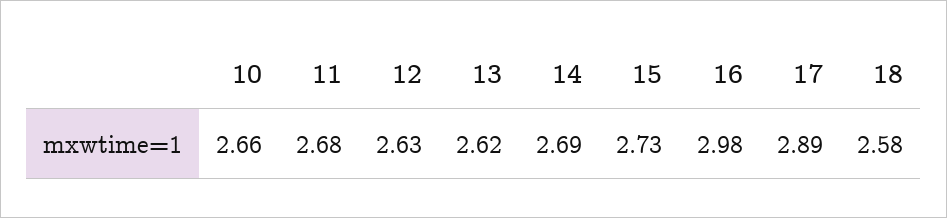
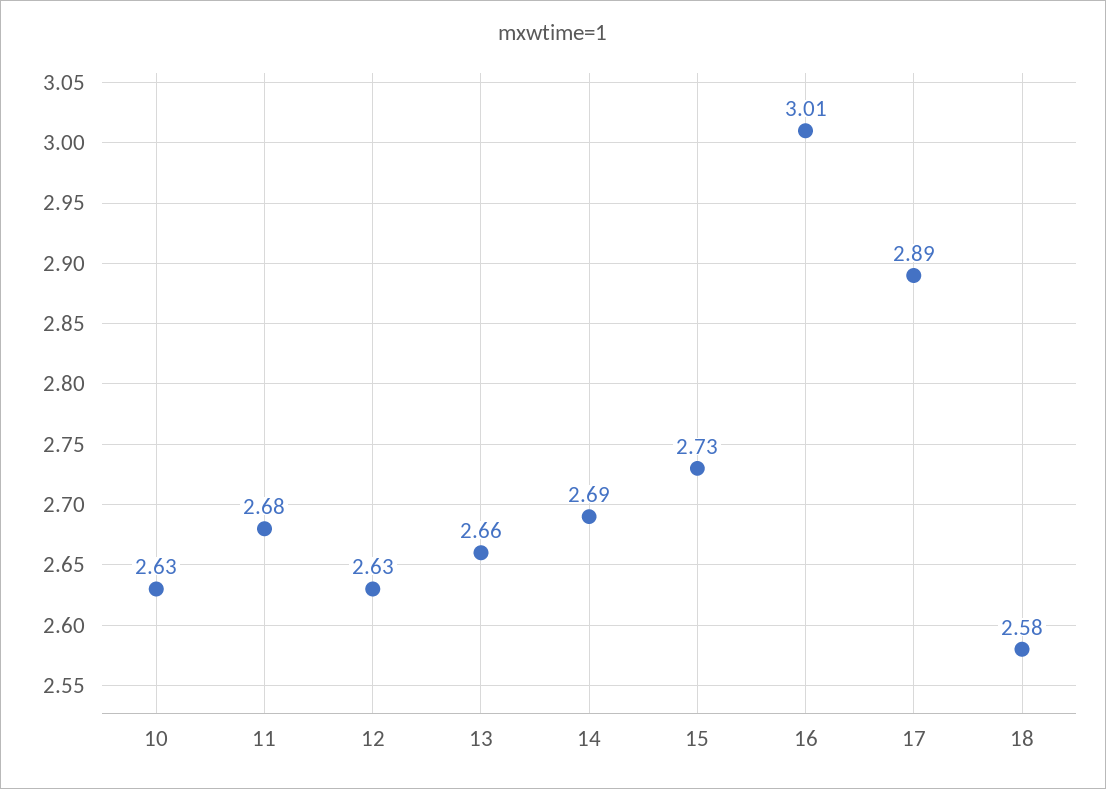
10: 2.66 -> 2.63
13: 2.62 -> 2.66
16: 2.98 -> 3.01

